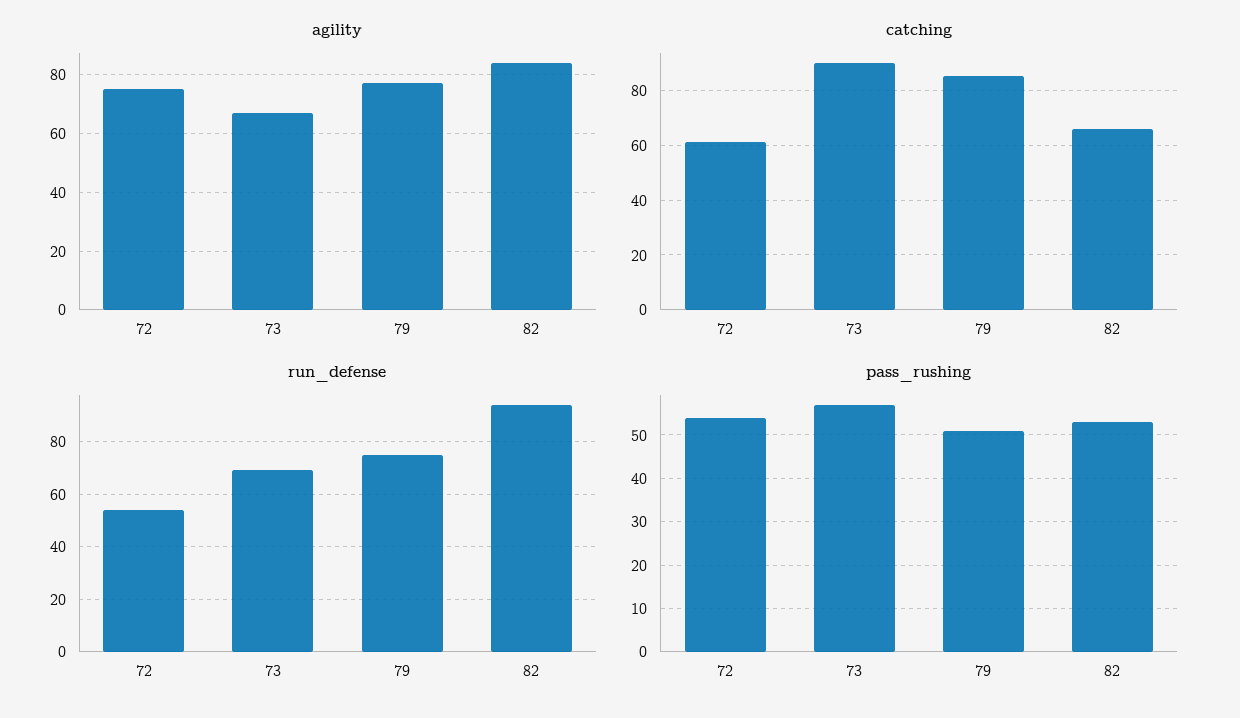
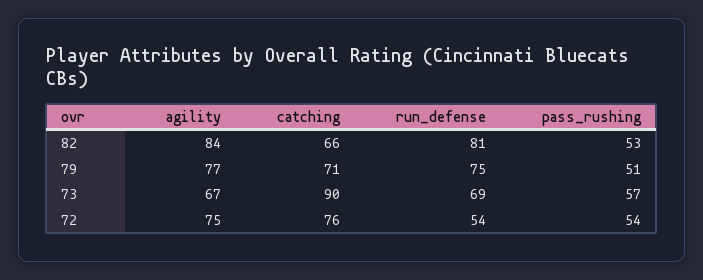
catching, 72: 60 -> 76
catching, 79: 85 -> 71
run_defense, 82: 95 -> 81

